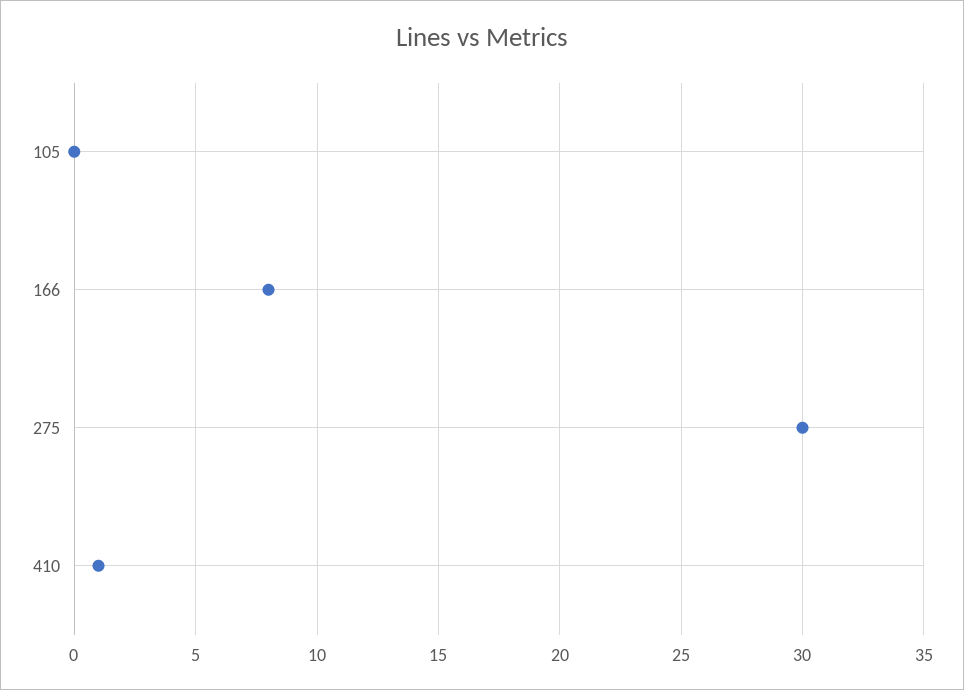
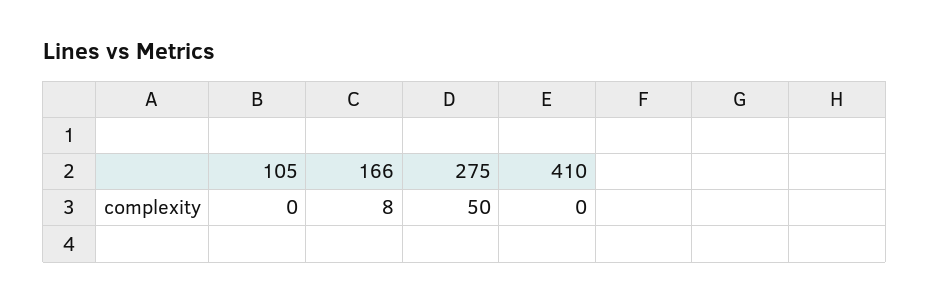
275: 30 -> 50
410: 1 -> 0

